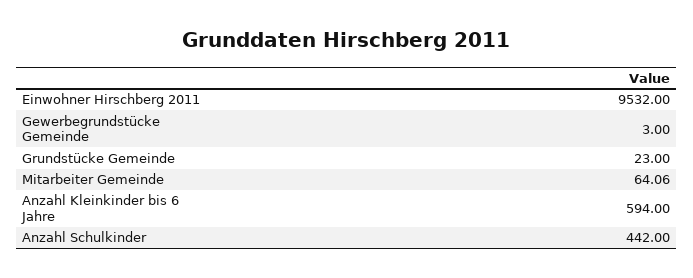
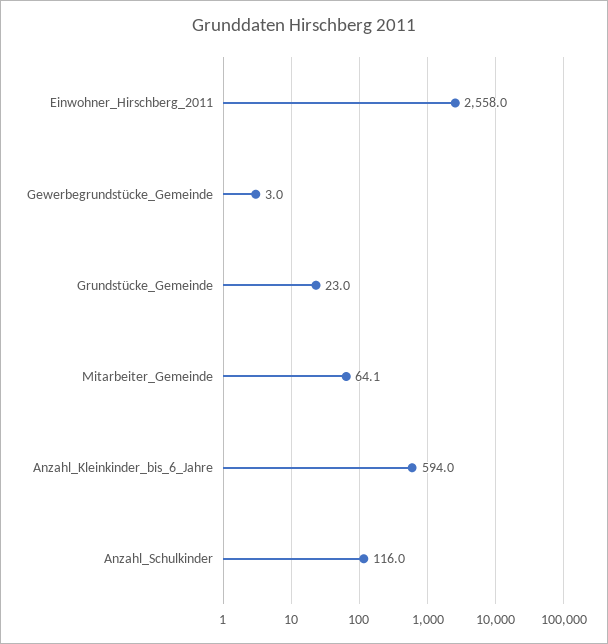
Einwohner Hirschberg 2011: 9532 -> 2558
Anzahl Schulkinder: 442 -> 116

